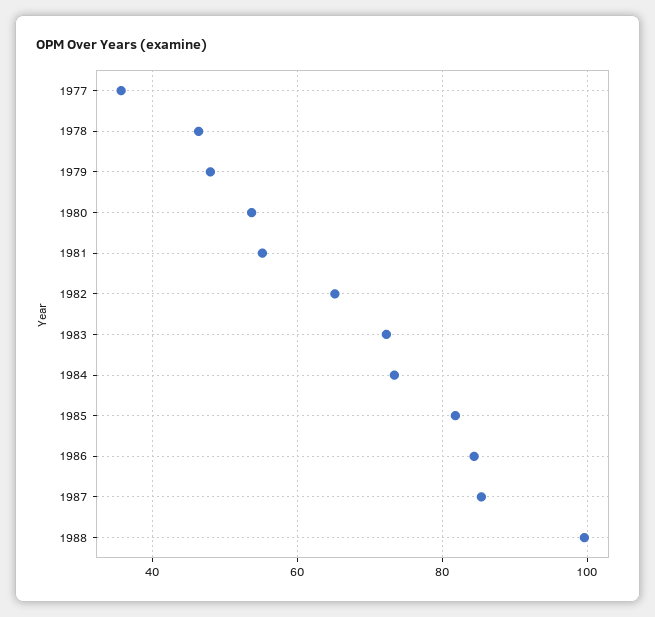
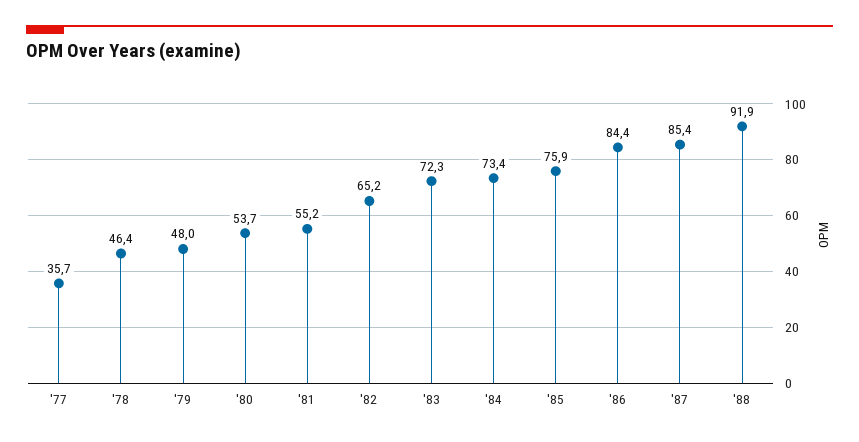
1985: 82 -> 75.9
1988: 100 -> 91.9

